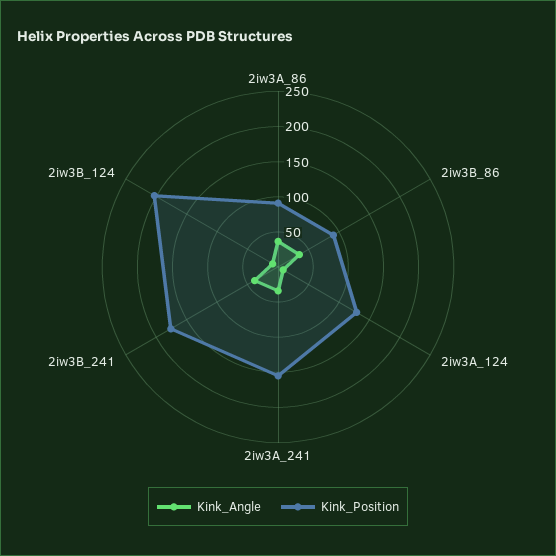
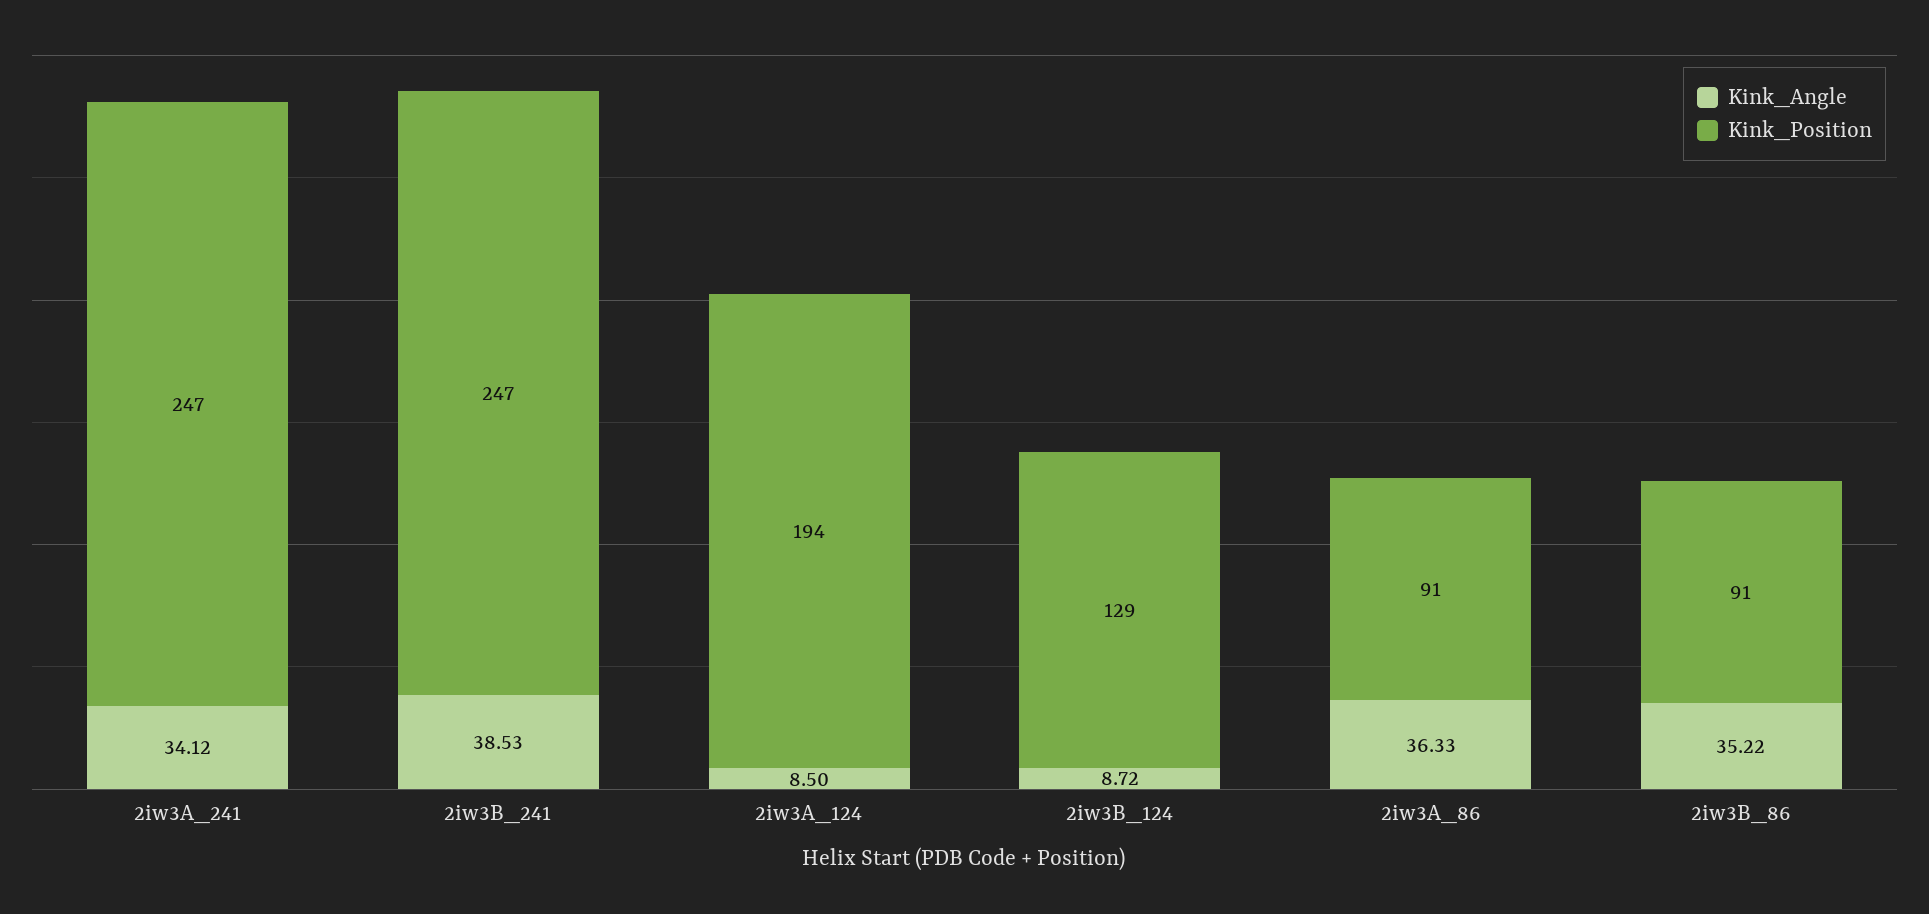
Kink_Position, 2iw3A_124: 125 -> 194
Kink_Position, 2iw3A_241: 150 -> 247
Kink_Position, 2iw3B_241: 175 -> 247
Kink_Position, 2iw3B_124: 200 -> 129

